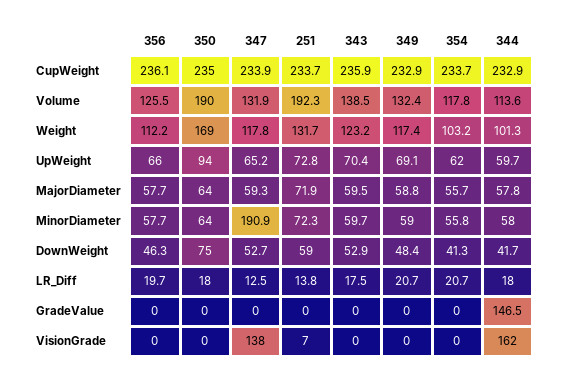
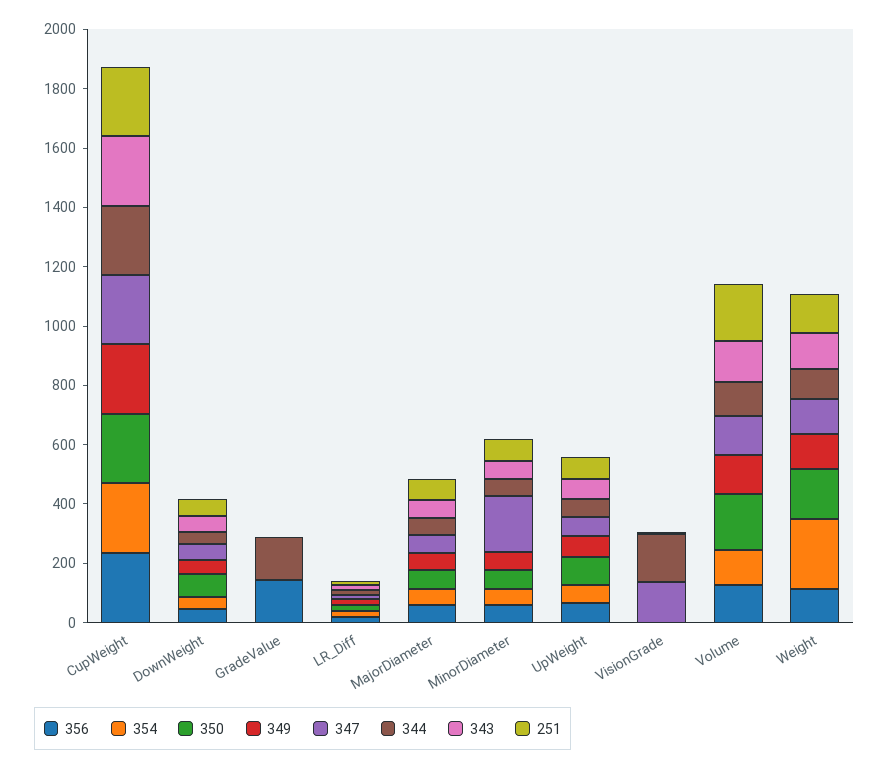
354, Weight: 103.2 -> 250
356, GradeValue: 0 -> 150

